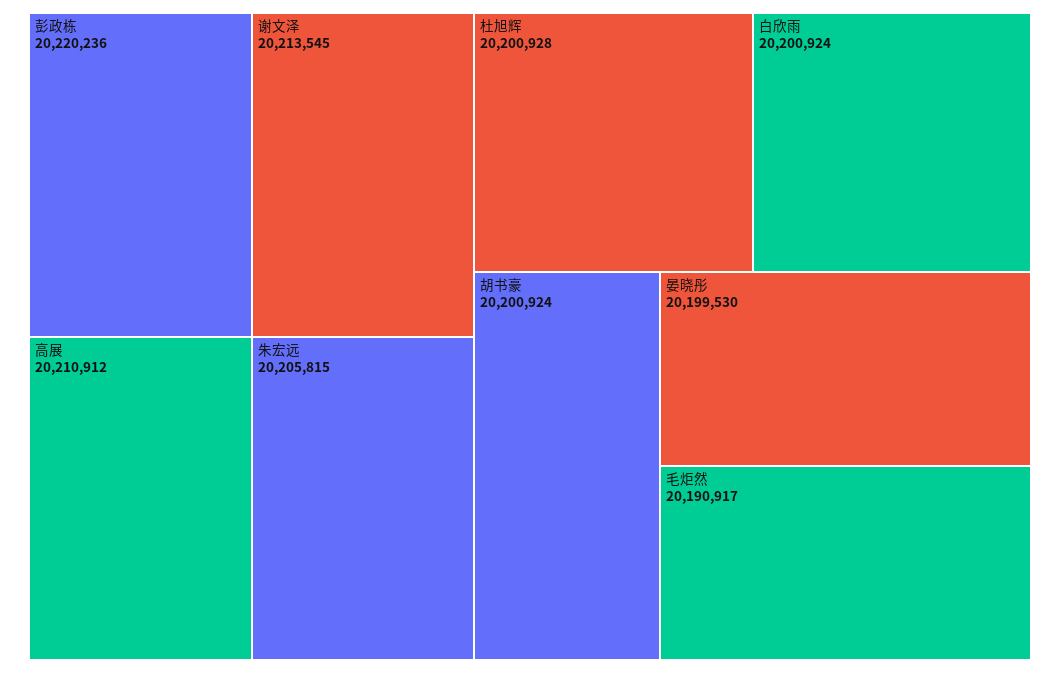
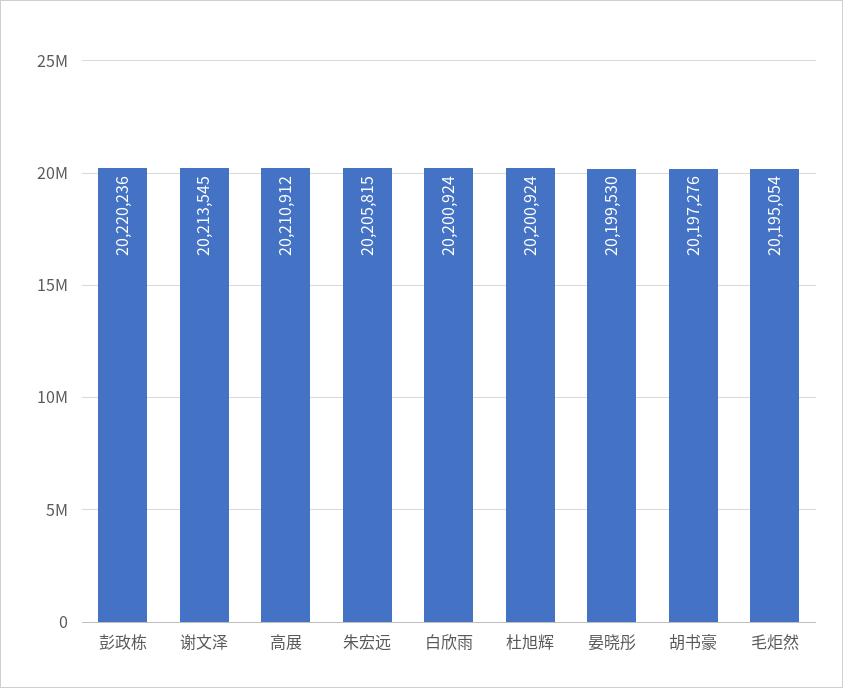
杜旭辉: 20200928 -> 20200924
胡书豪: 20200924 -> 20197276
毛炬然: 20190917 -> 20195054

